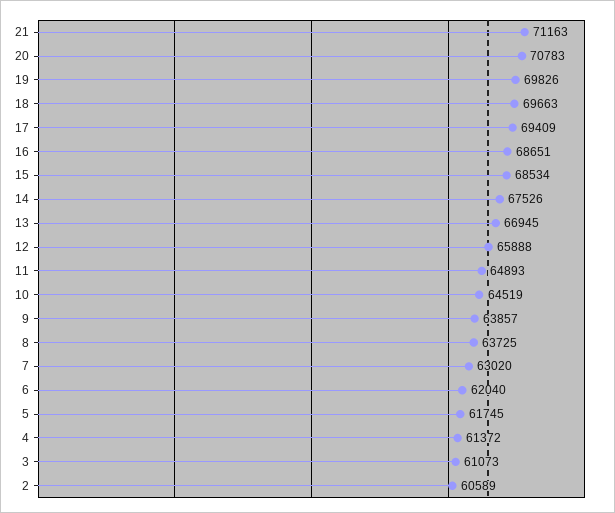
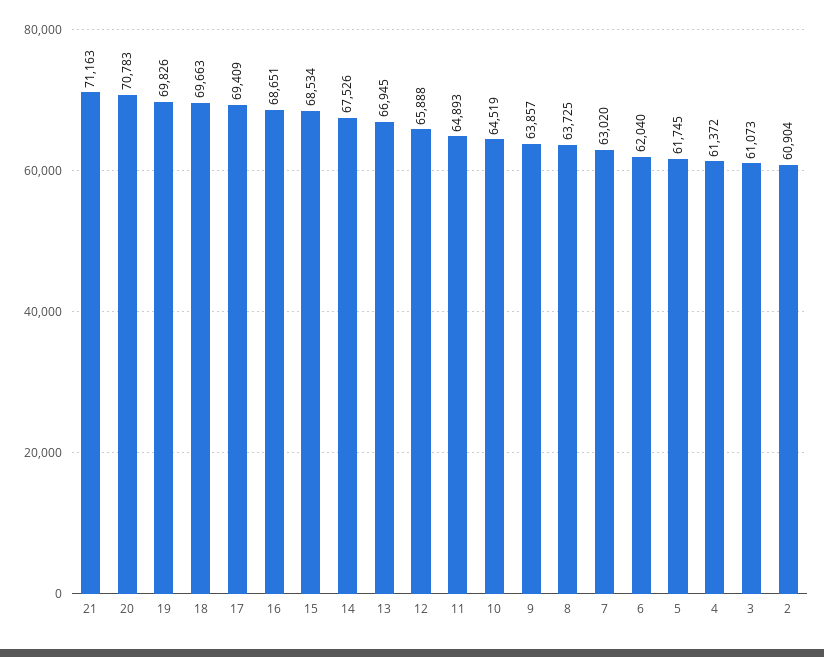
2: 60589 -> 60904

